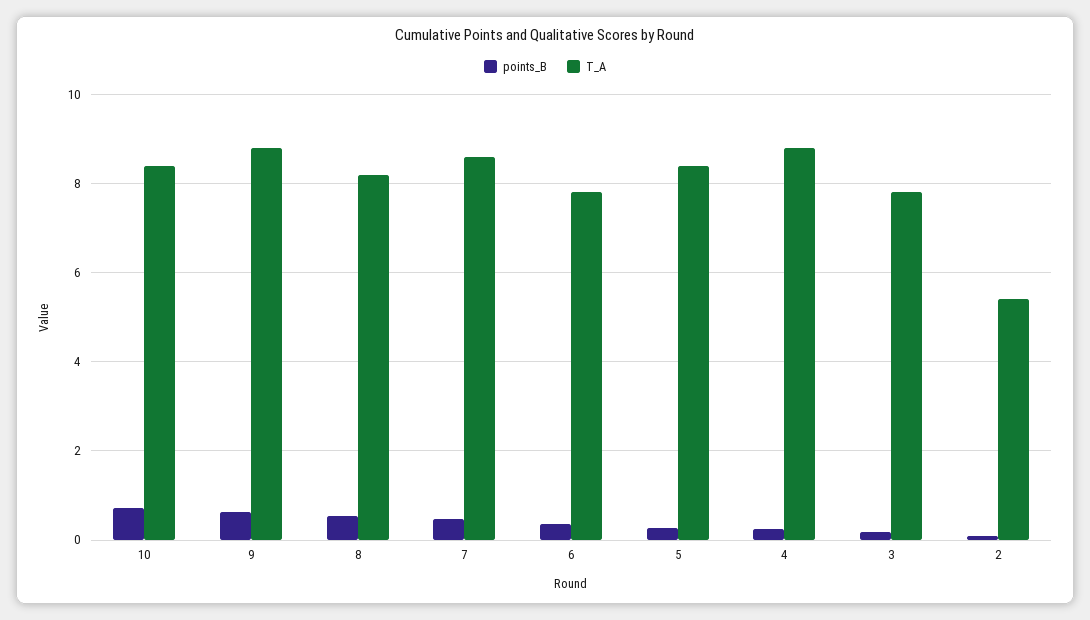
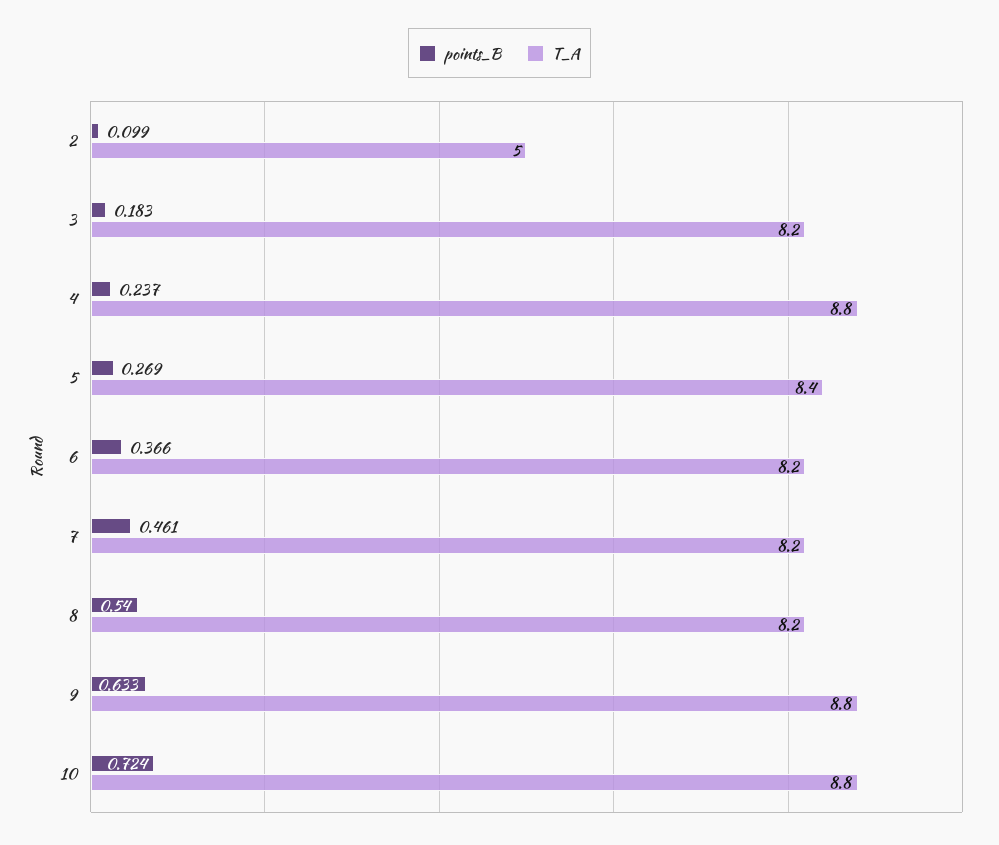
T_A, 10: 8.4 -> 8.8
T_A, 7: 8.6 -> 8.2
T_A, 6: 7.8 -> 8.2
T_A, 3: 7.8 -> 8.2
T_A, 2: 5.4 -> 5

